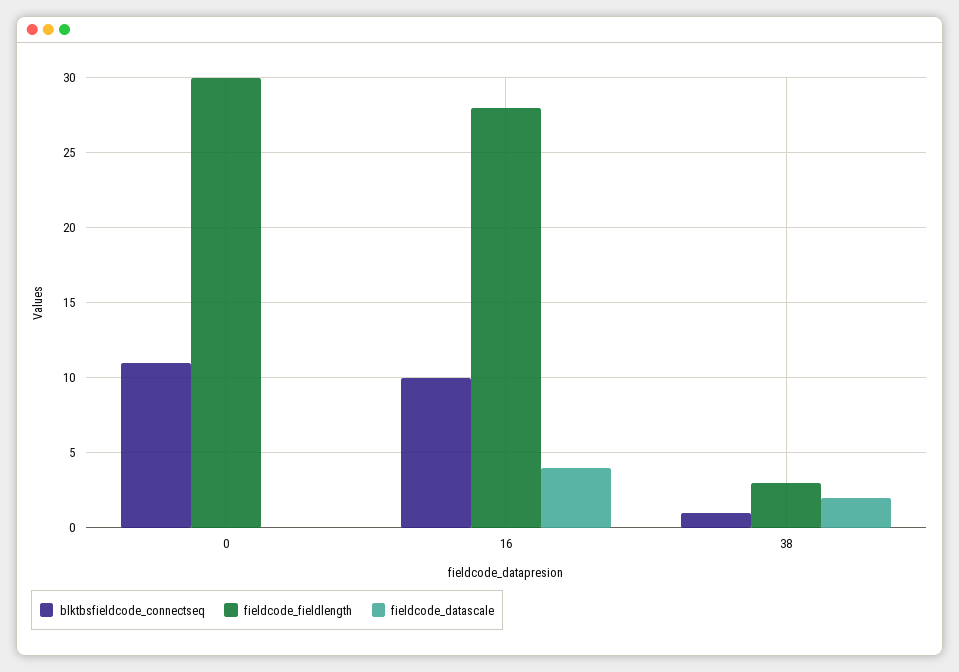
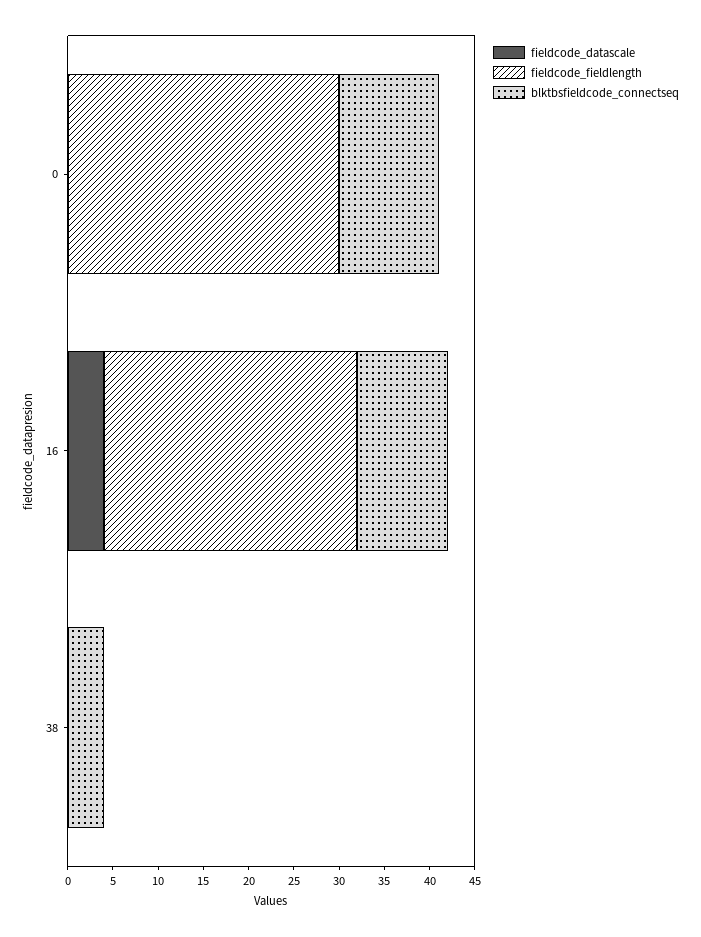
blktbsfieldcode_connectseq, 38: 1 -> 4
fieldcode_fieldlength, 38: 3 -> 0
fieldcode_datascale, 38: 2 -> 0

